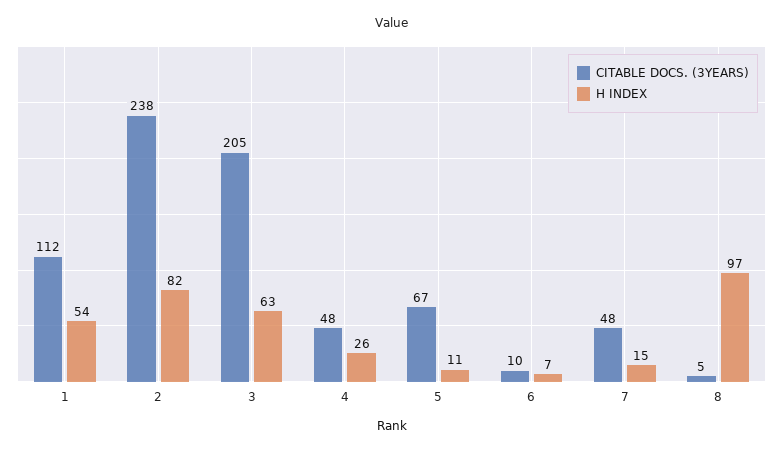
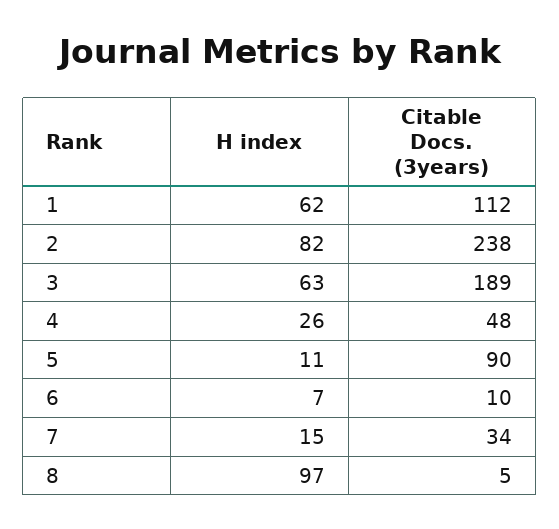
H INDEX, 1: 54 -> 62
CITABLE DOCS. (3YEARS), 3: 205 -> 189
CITABLE DOCS. (3YEARS), 5: 67 -> 90
CITABLE DOCS. (3YEARS), 7: 48 -> 34

